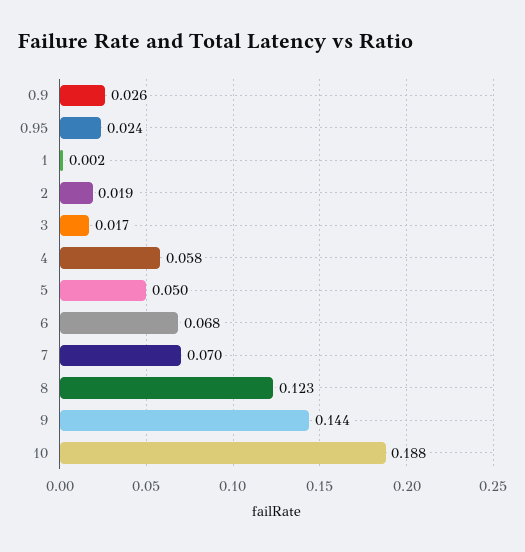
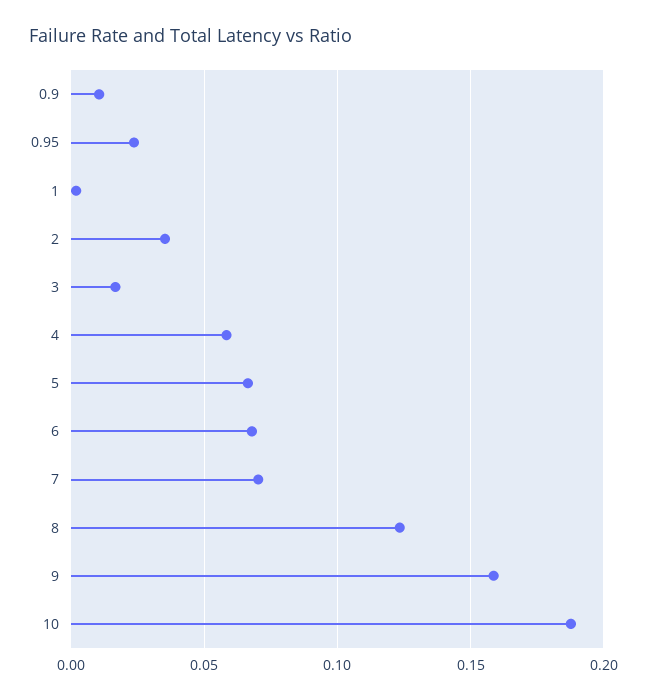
0.9: 0.026 -> 0.01
2: 0.019 -> 0.035
5: 0.05 -> 0.065
9: 0.144 -> 0.16

